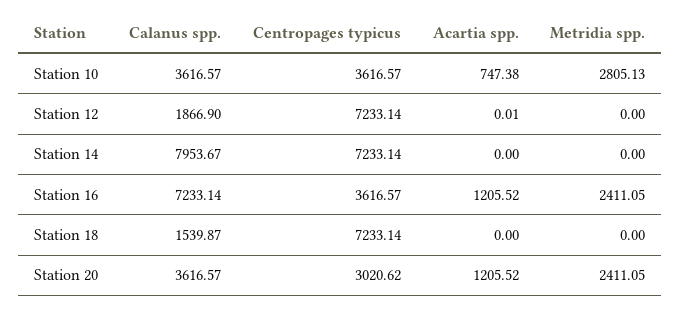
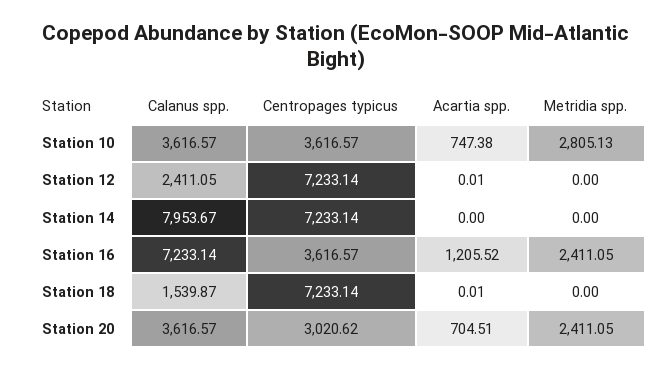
Calanus spp., Station 12: 1866.9 -> 2411.05
Acartia spp., Station 18: 0 -> 0.01
Acartia spp., Station 20: 1205.52 -> 704.51

